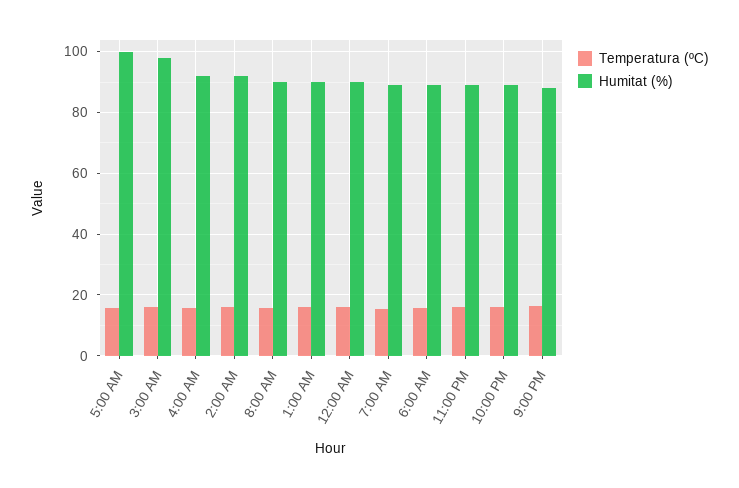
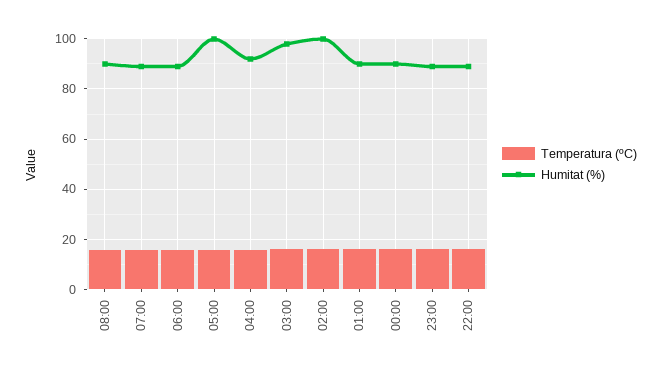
Humitat (%), 2:00 AM: 92 -> 100
Temperatura (ºC), 9:00 PM: 16 -> none
Humitat (%), 9:00 PM: 88 -> none

